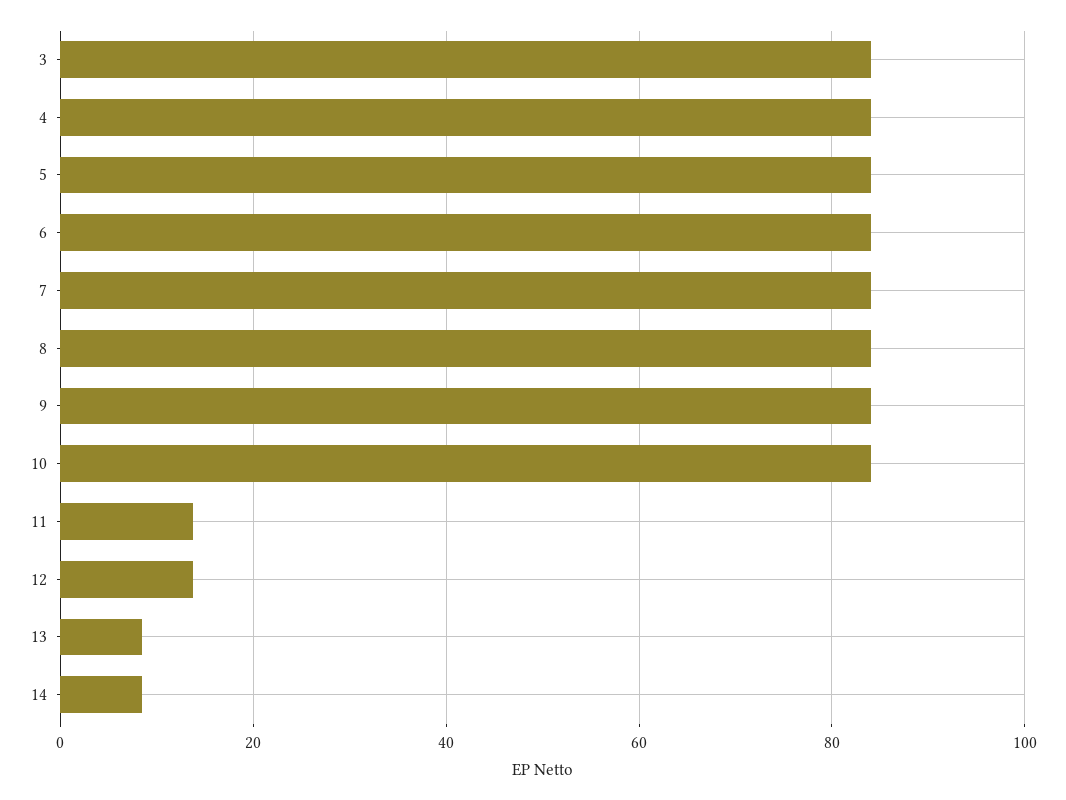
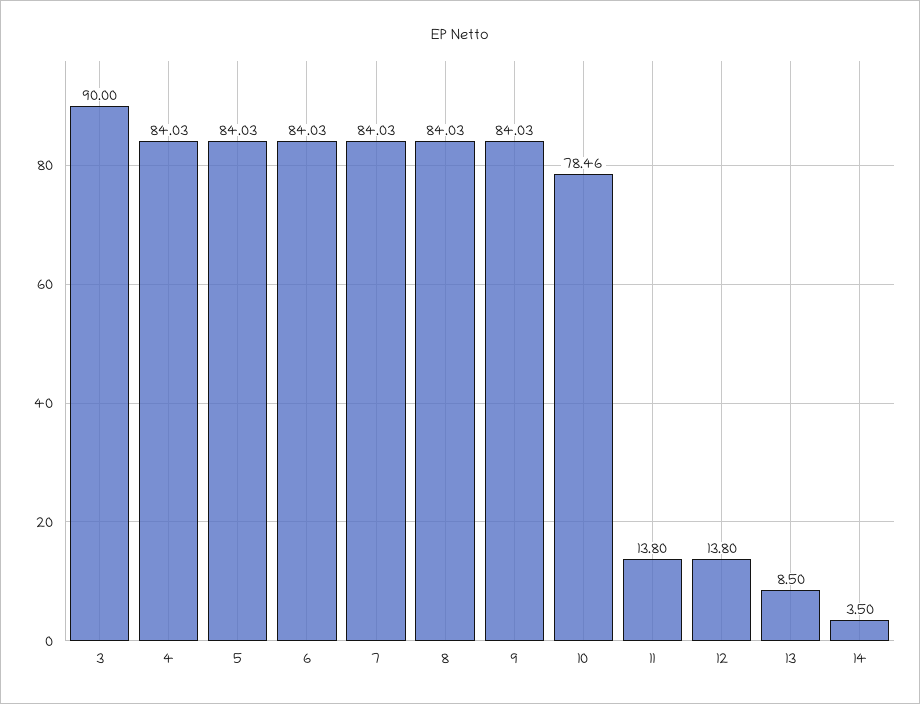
3: 84 -> 90
10: 84 -> 78.46
14: 8 -> 3.5

